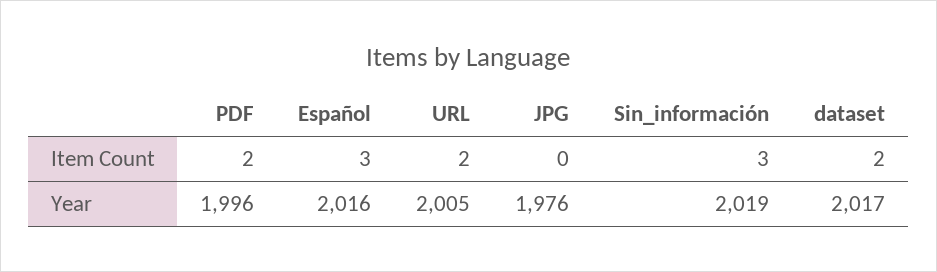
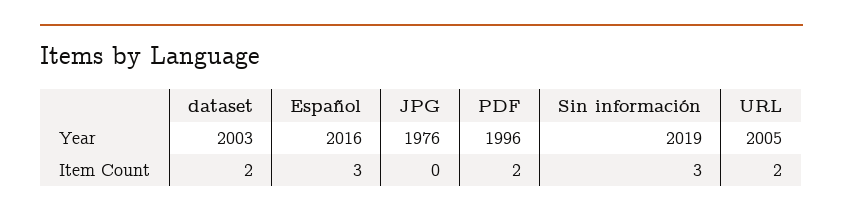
dataset, Year: 2017 -> 2003

